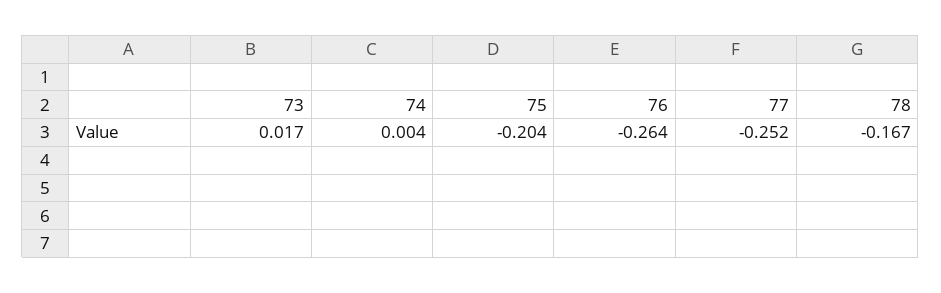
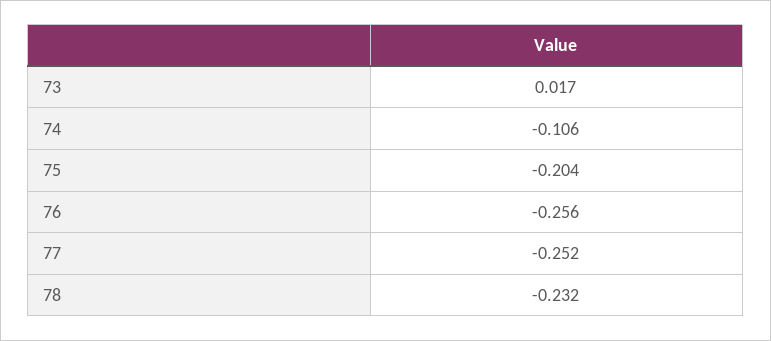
74: 0.004 -> -0.106
76: -0.264 -> -0.256
78: -0.167 -> -0.232

